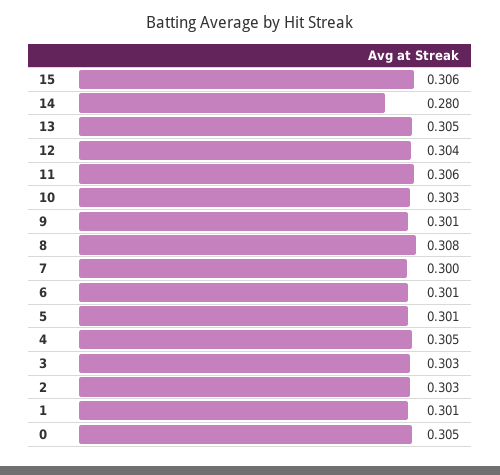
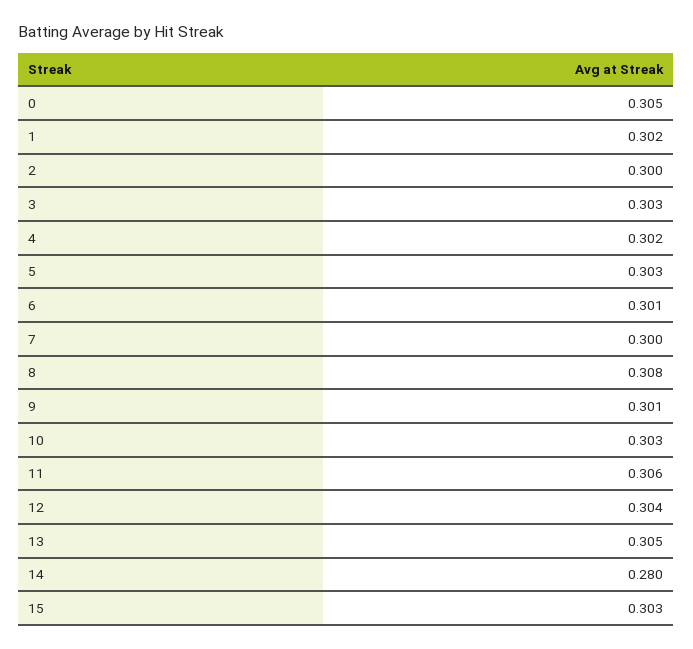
15: 0.306 -> 0.303
5: 0.301 -> 0.303
4: 0.305 -> 0.302
2: 0.303 -> 0.3
1: 0.301 -> 0.302

